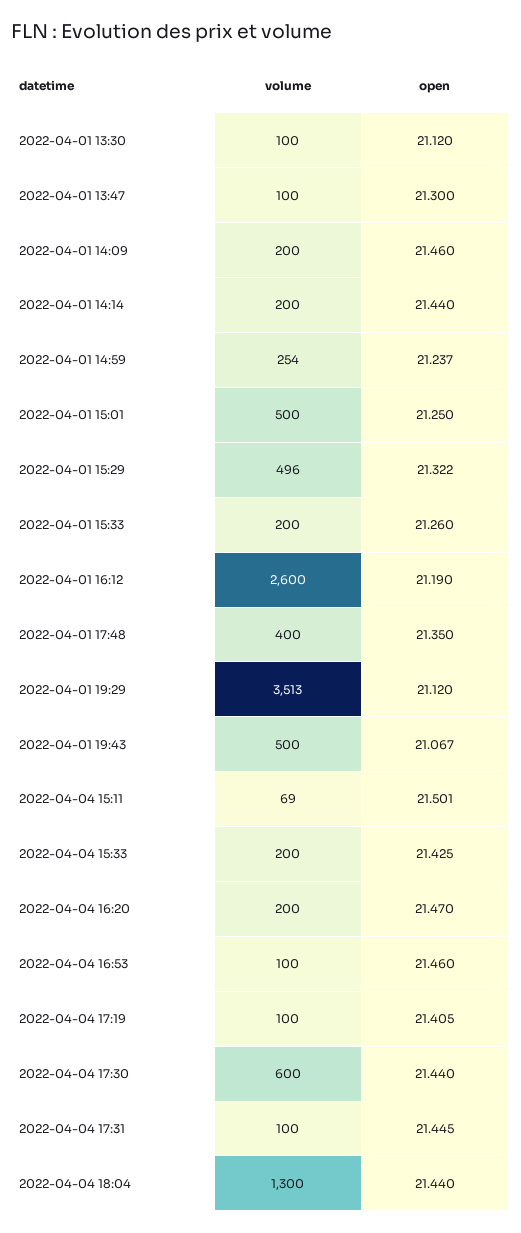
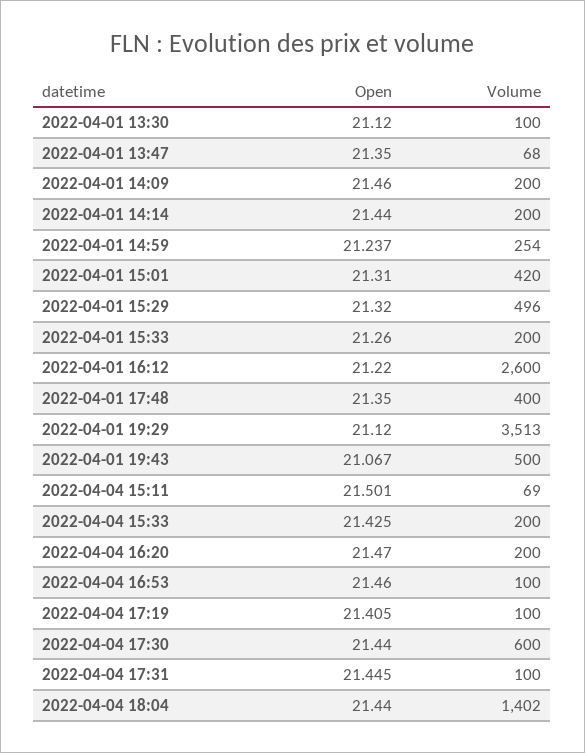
volume, 2022-04-01 13:47: 100 -> 68
open, 2022-04-01 13:47: 21.3 -> 21.35
volume, 2022-04-01 15:01: 500 -> 420
open, 2022-04-01 15:01: 21.25 -> 21.31
open, 2022-04-01 15:29: 21.322 -> 21.32
open, 2022-04-01 16:12: 21.19 -> 21.22
volume, 2022-04-04 18:04: 1300 -> 1402

